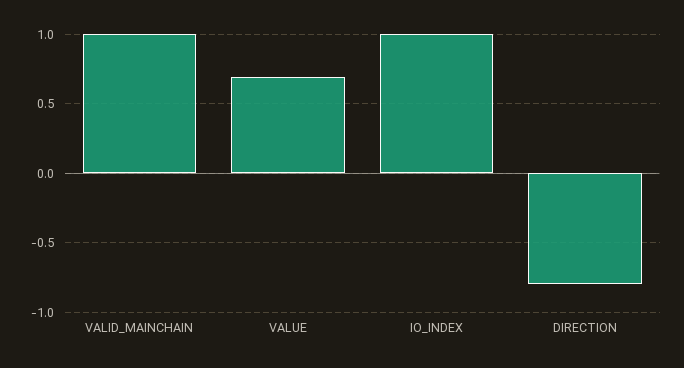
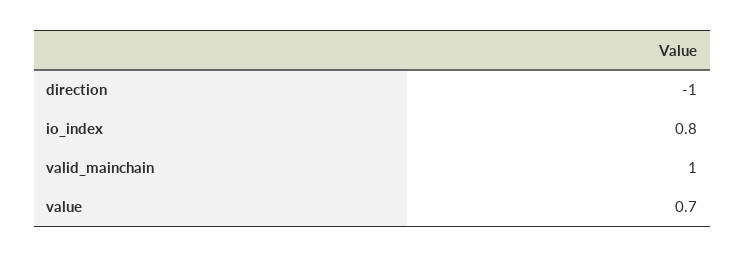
IO_INDEX: 1 -> 0.8
DIRECTION: -0.8 -> -1

